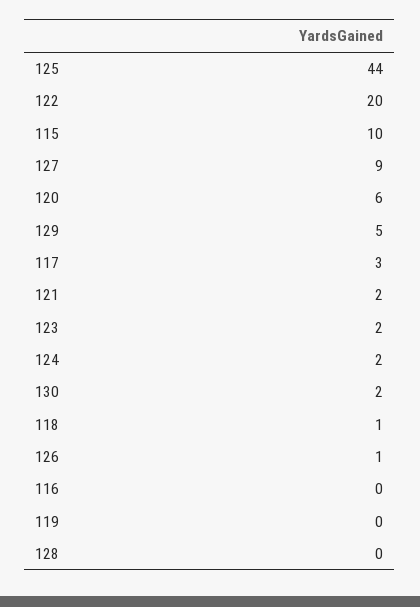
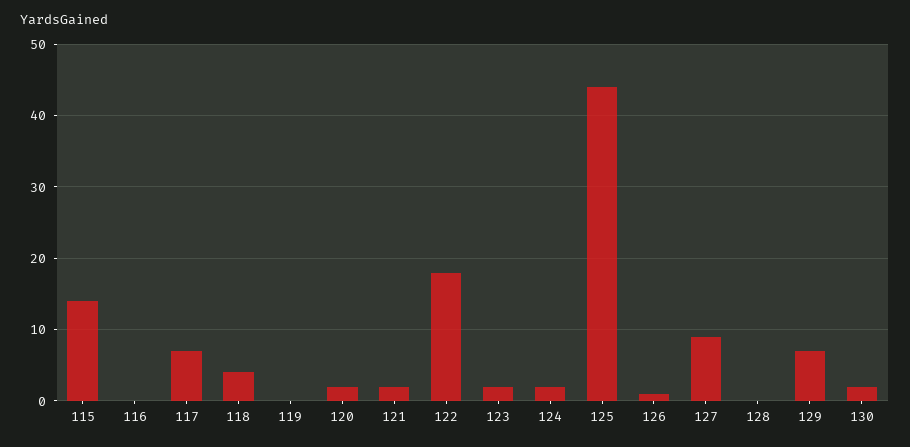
122: 20 -> 18
115: 10 -> 14
120: 6 -> 2
129: 5 -> 7
117: 3 -> 7
118: 1 -> 4

